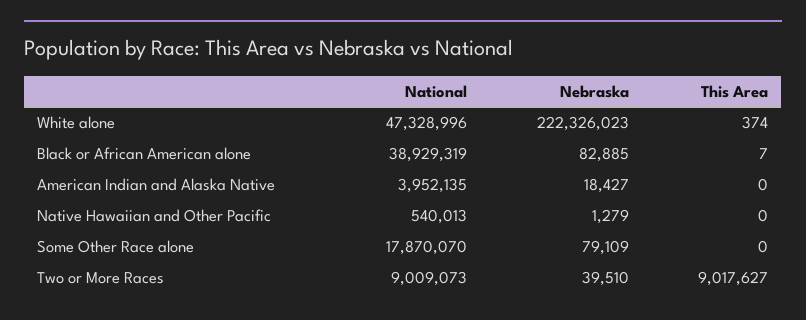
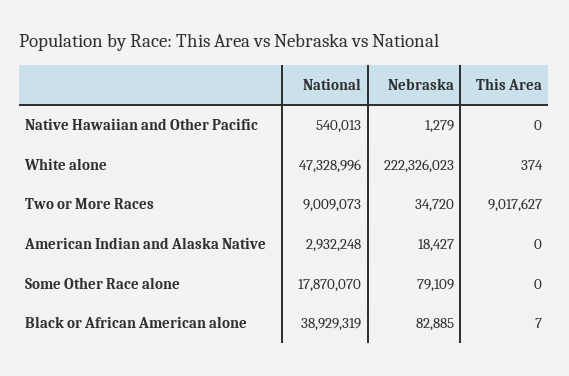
National, American Indian and Alaska Native: 3952135 -> 2932248
Nebraska, Two or More Races: 39510 -> 34720

